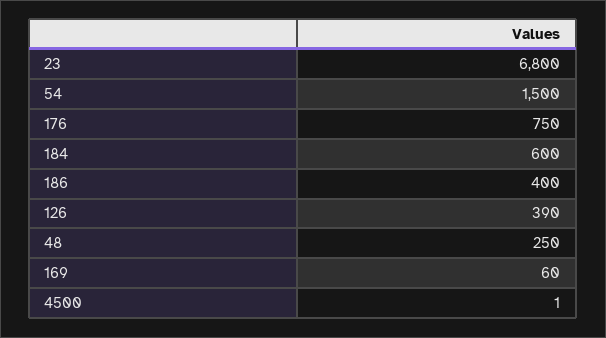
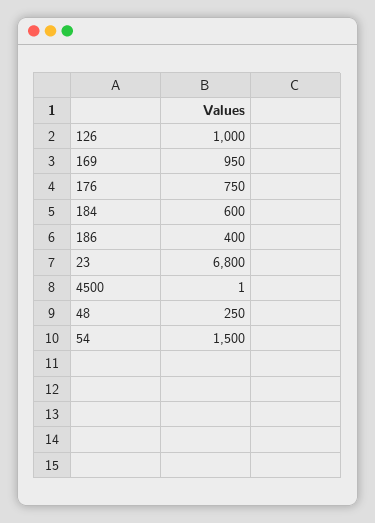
126: 390 -> 1000
169: 60 -> 950

